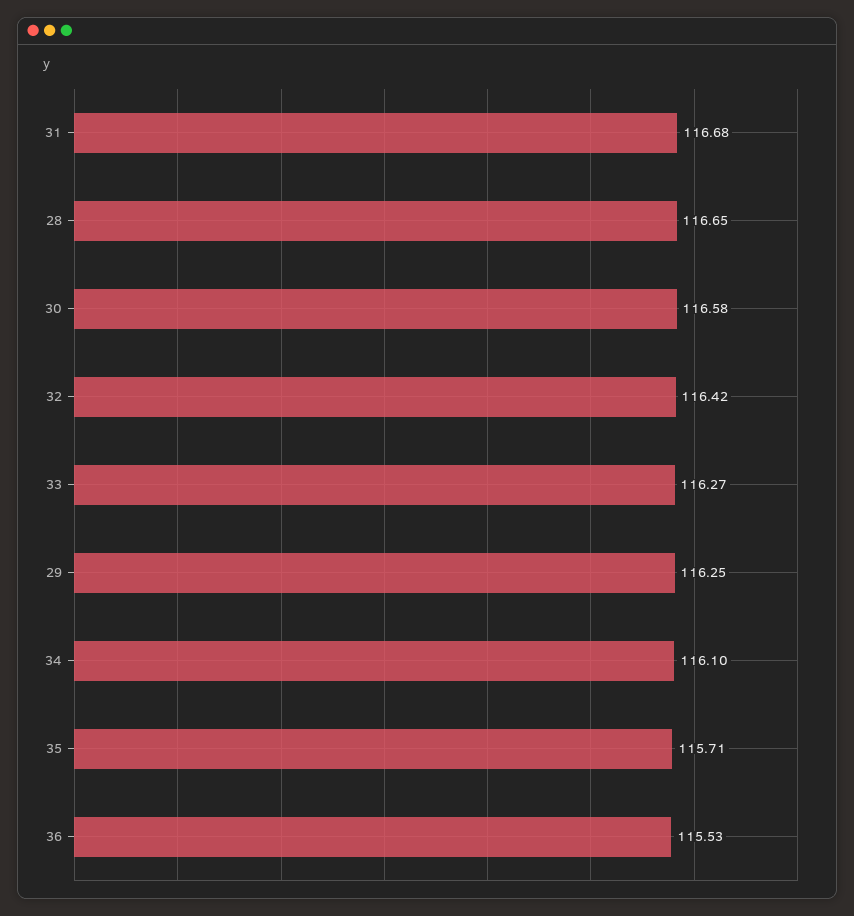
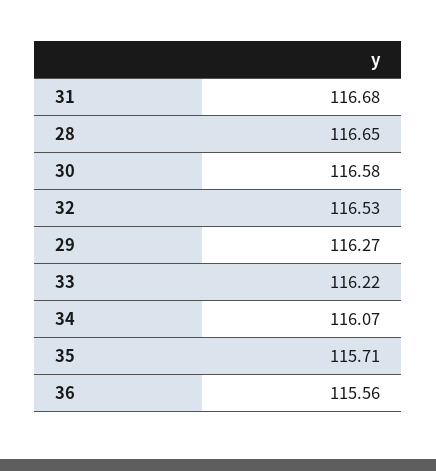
32: 116.42 -> 116.53
33: 116.27 -> 116.22
29: 116.25 -> 116.27
34: 116.1 -> 116.07
36: 115.53 -> 115.56

